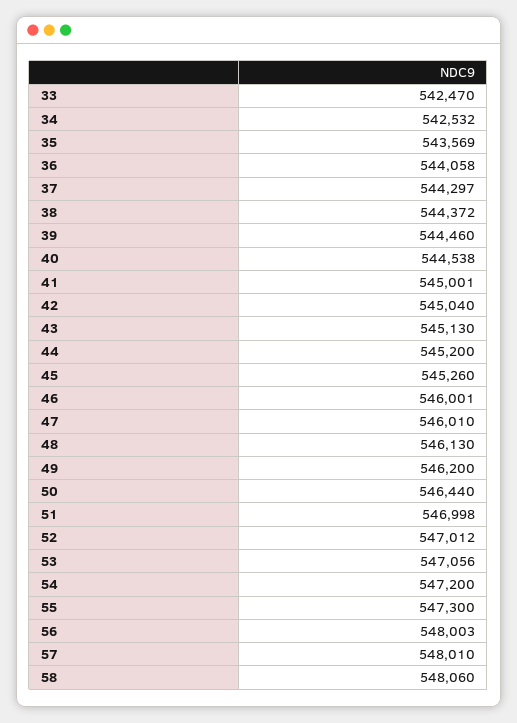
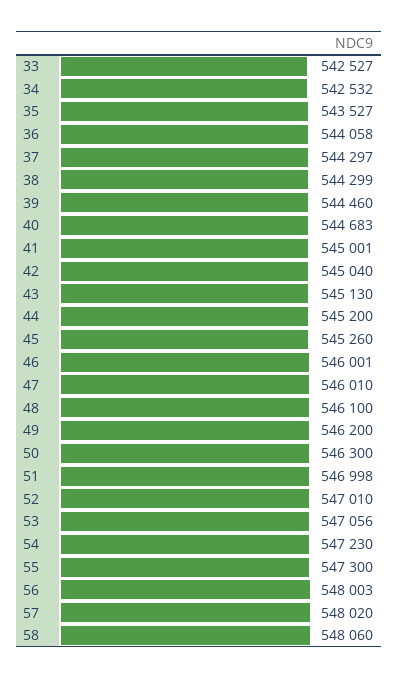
33: 542470 -> 542527
35: 543569 -> 543527
38: 544372 -> 544299
40: 544538 -> 544683
48: 546130 -> 546100
50: 546440 -> 546300
52: 547012 -> 547010
54: 547200 -> 547230
57: 548010 -> 548020

